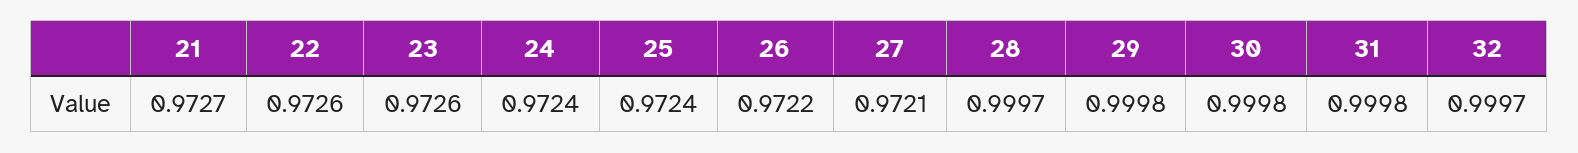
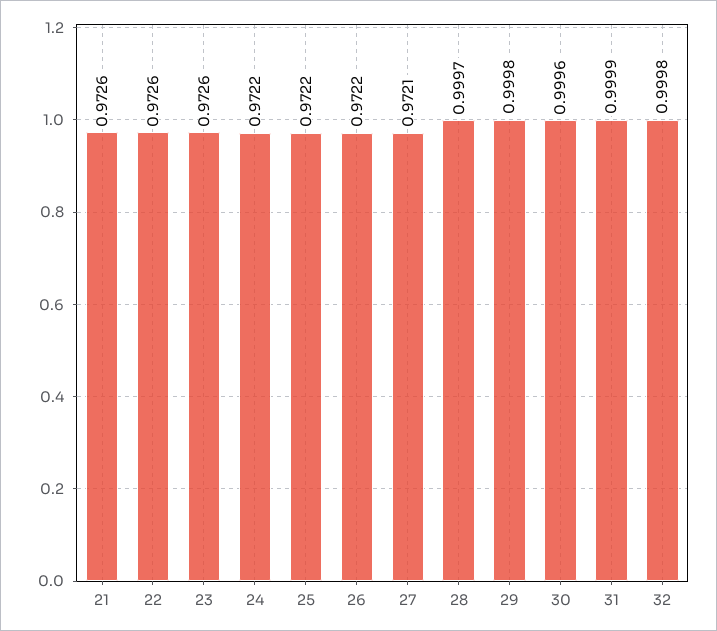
21: 0.9727 -> 0.9726
24: 0.9724 -> 0.9722
25: 0.9724 -> 0.9722
30: 0.9998 -> 0.9996
31: 0.9998 -> 0.9999
32: 0.9997 -> 0.9998

